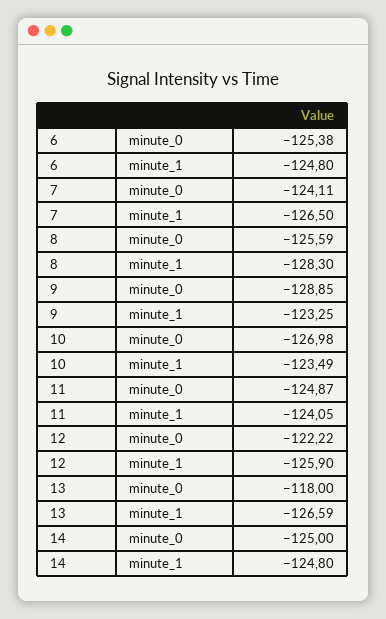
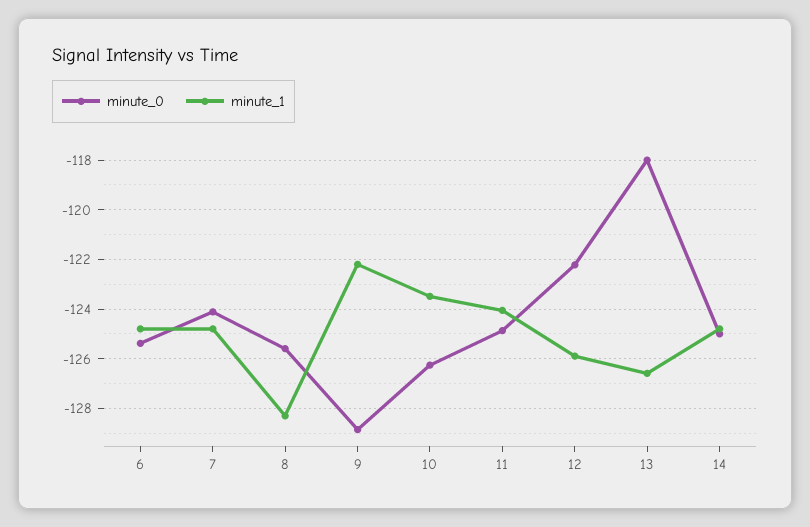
minute_1, 7: -126.5 -> -124.75
minute_1, 9: -123.25 -> -122.25
minute_0, 10: -126.98 -> -126.25

